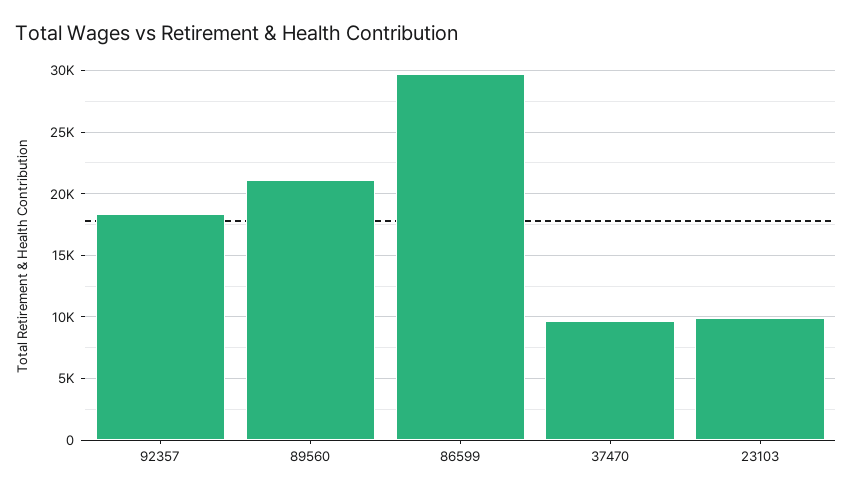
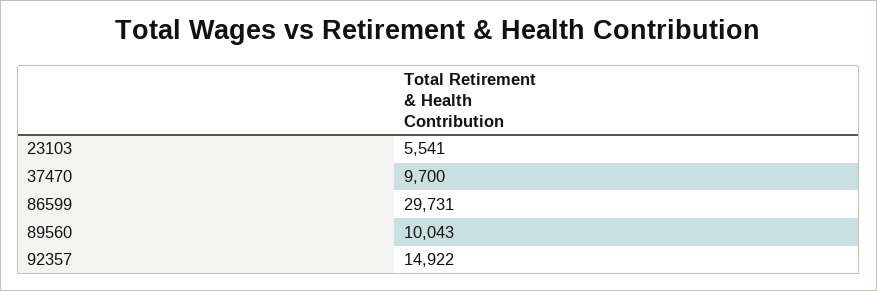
92357: 18500 -> 14922
89560: 21000 -> 10043
23103: 10000 -> 5541

